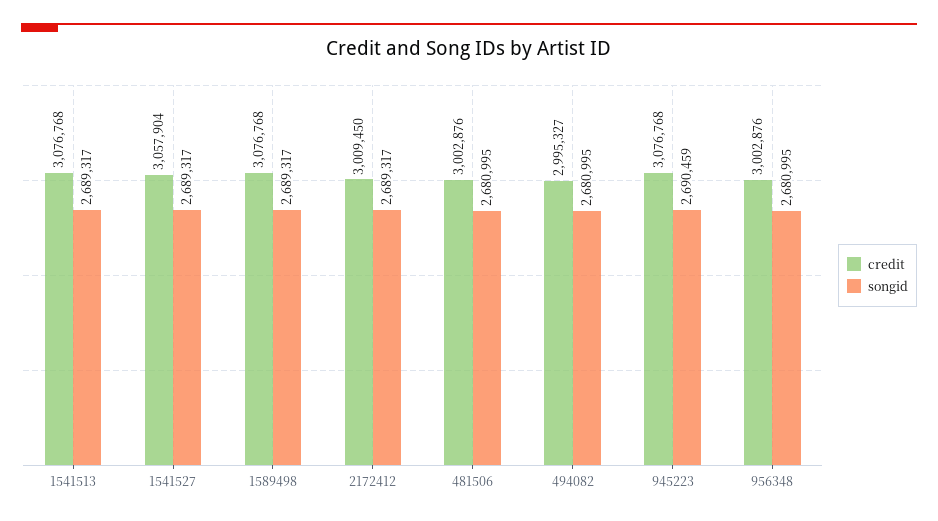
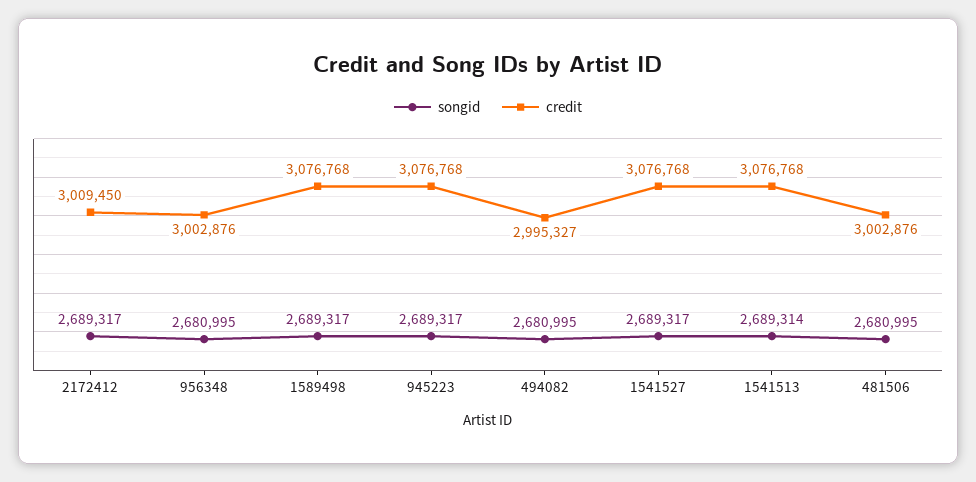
songid, 1541513: 2689317 -> 2689314
credit, 1541527: 3057904 -> 3076768
songid, 945223: 2690459 -> 2689317

